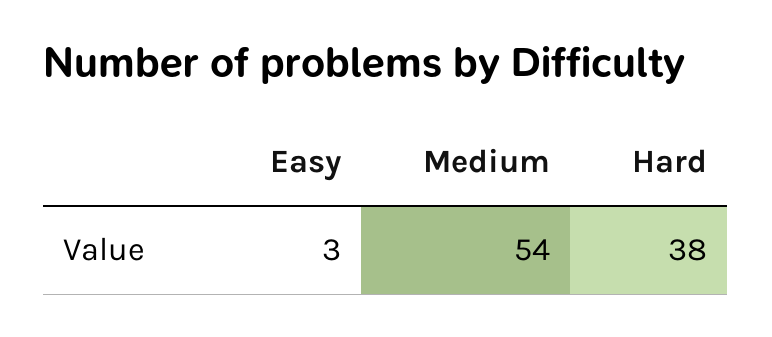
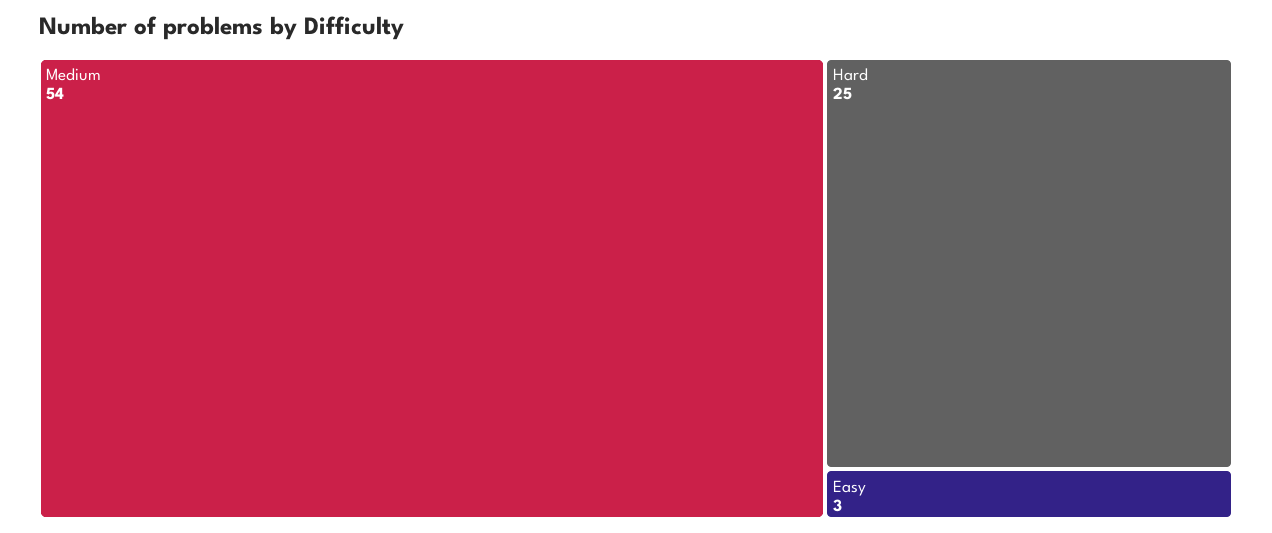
Hard: 38 -> 25

